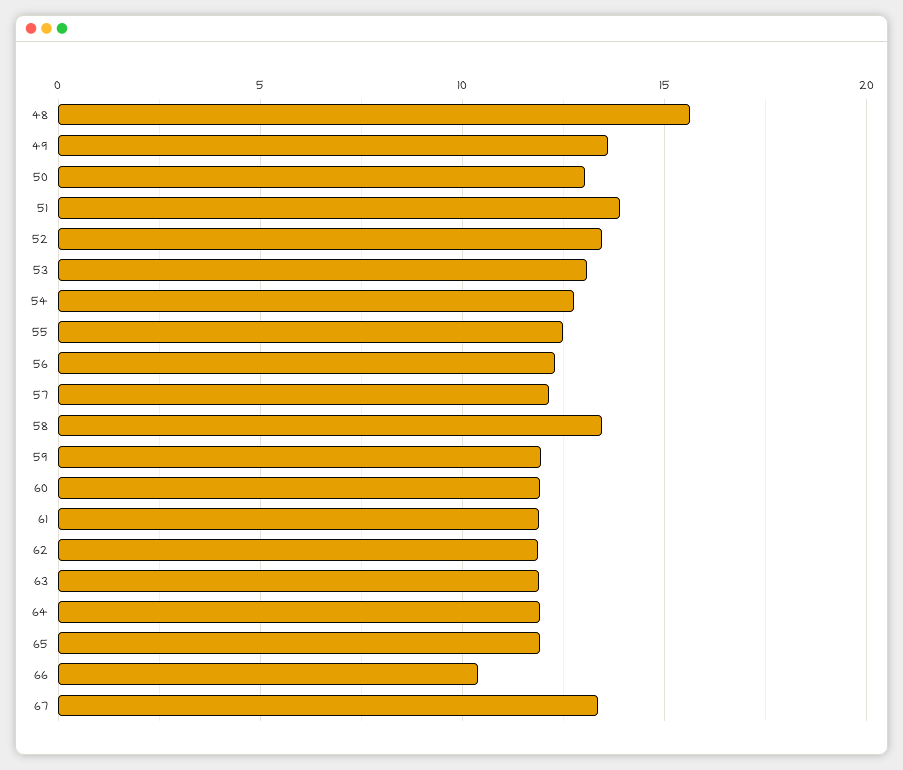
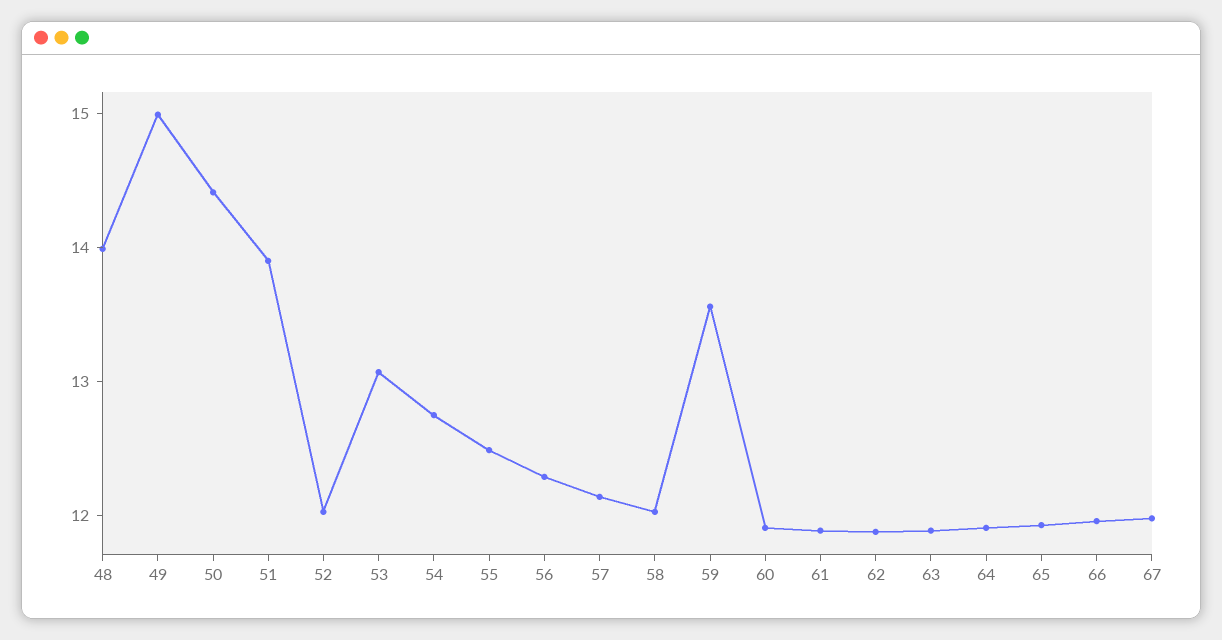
48: 15.5 -> 14
49: 13.5 -> 15
50: 13 -> 14.4
52: 13.5 -> 12
58: 13.5 -> 12
59: 12 -> 13.6
66: 10.5 -> 12
67: 13.5 -> 12

